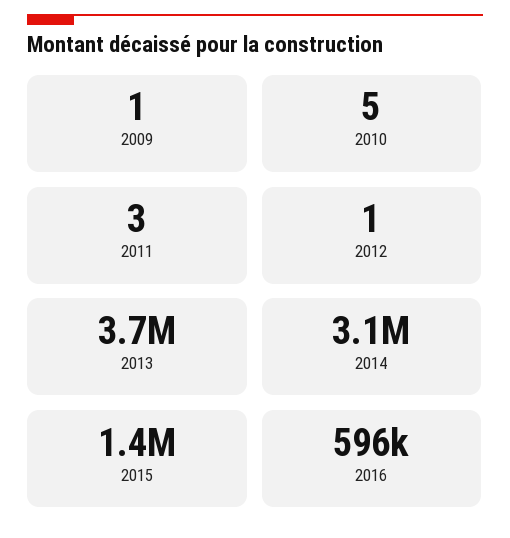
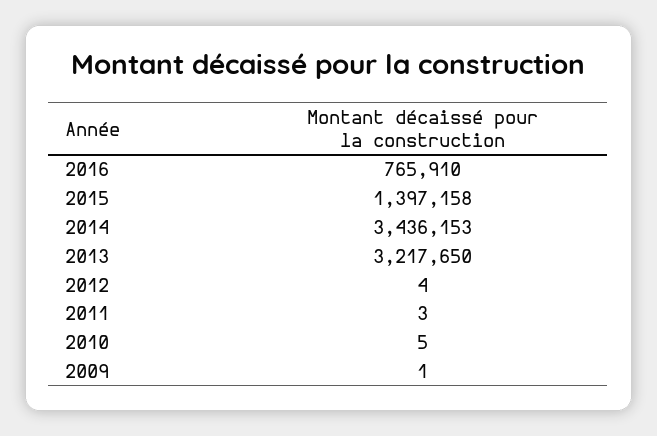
2012: 1 -> 4
2013: 3700000 -> 3217650
2014: 3100000 -> 3436153
2016: 596000 -> 765910

